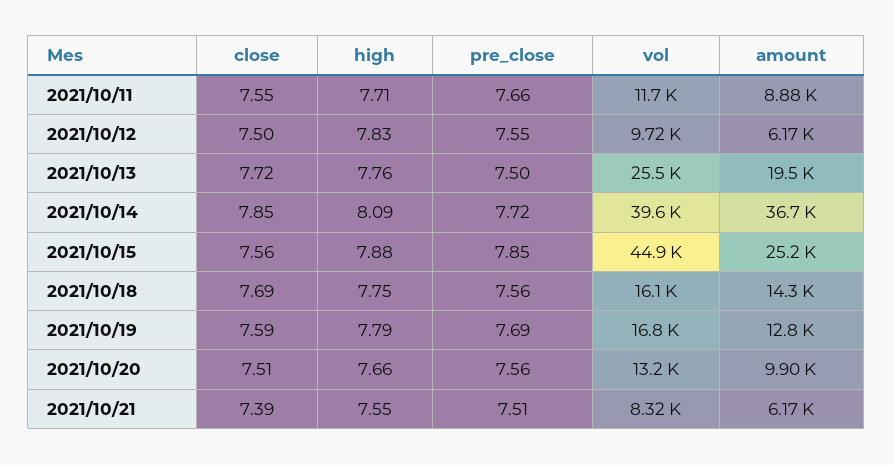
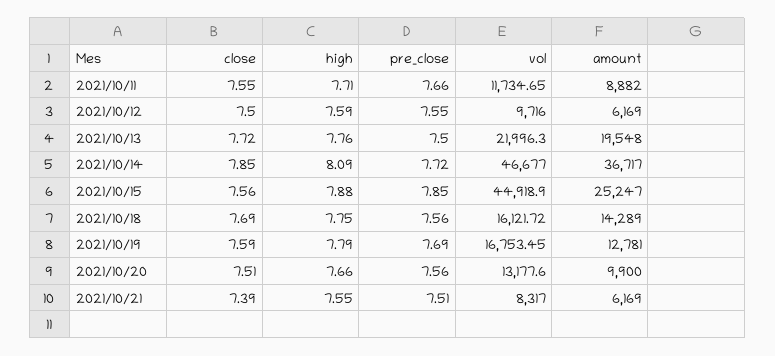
high, 2021/10/12: 7.83 -> 7.59
vol, 2021/10/13: 25500 -> 21996.3
vol, 2021/10/14: 39600 -> 46677

